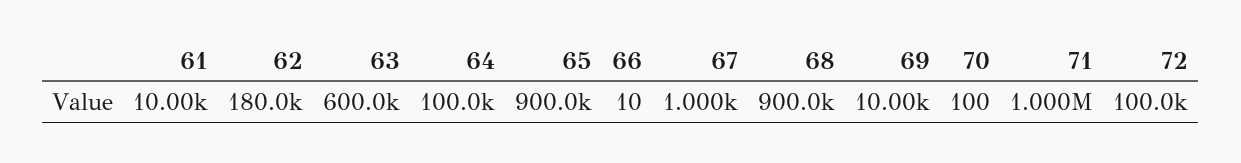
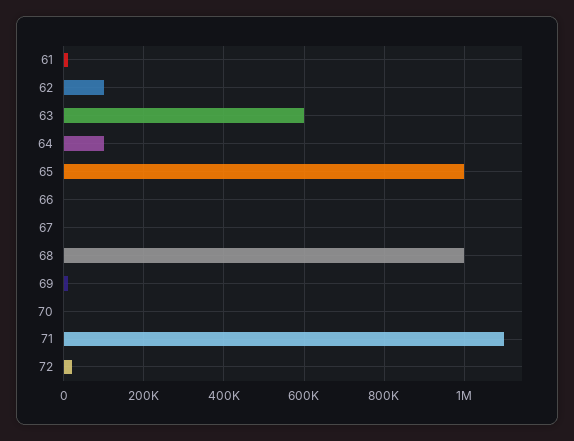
62: 180000 -> 100000
65: 900000 -> 1000000
68: 900000 -> 1000000
71: 1000000 -> 1100000
72: 100000 -> 20000

